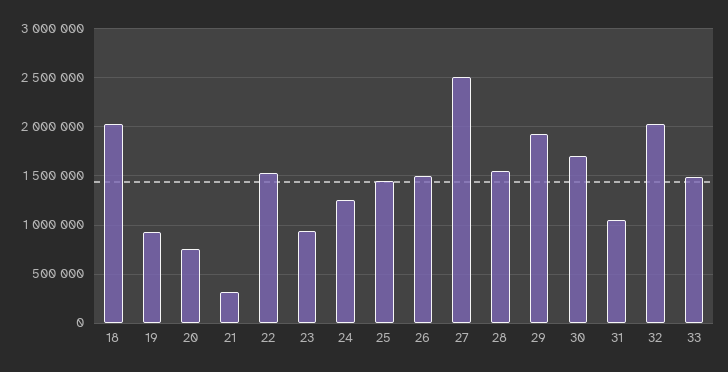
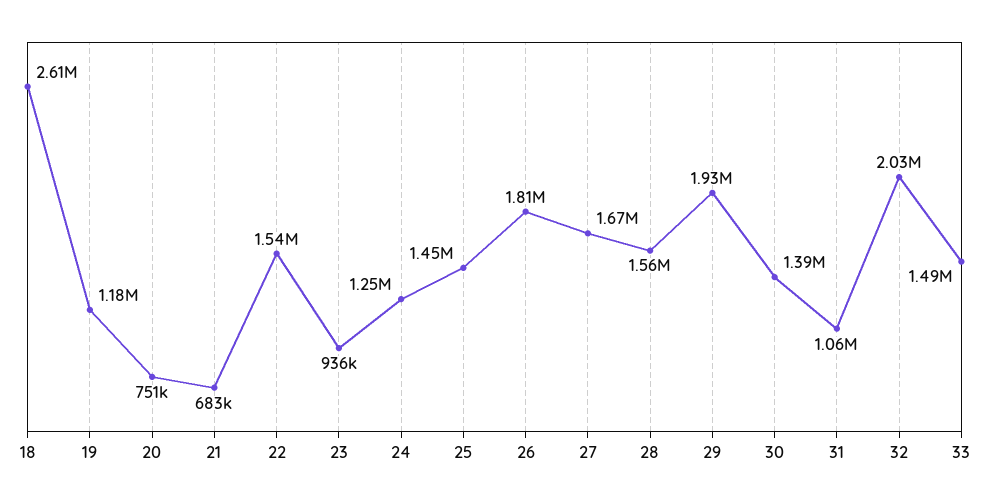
18: 2000000 -> 2610000
19: 900000 -> 1180000
21: 300000 -> 683000
26: 1500000 -> 1810000
27: 2500000 -> 1670000
30: 1700000 -> 1390000

